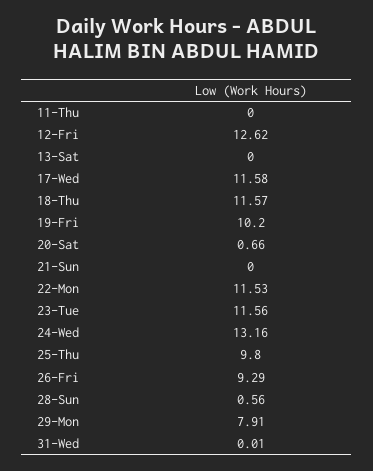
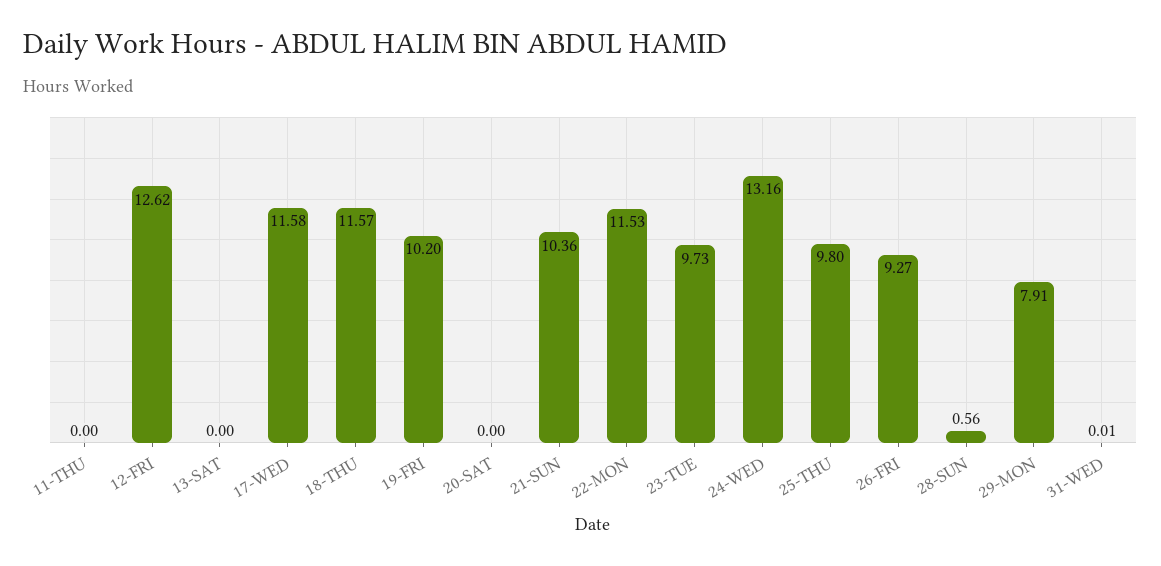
20-Sat: 0.66 -> 0
21-Sun: 0 -> 10.36
23-Tue: 11.56 -> 9.73
26-Fri: 9.29 -> 9.27

